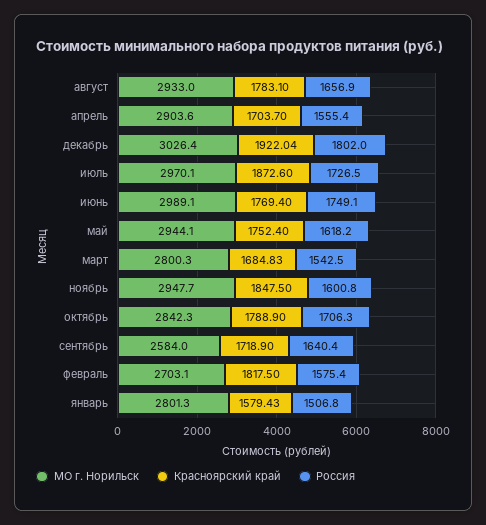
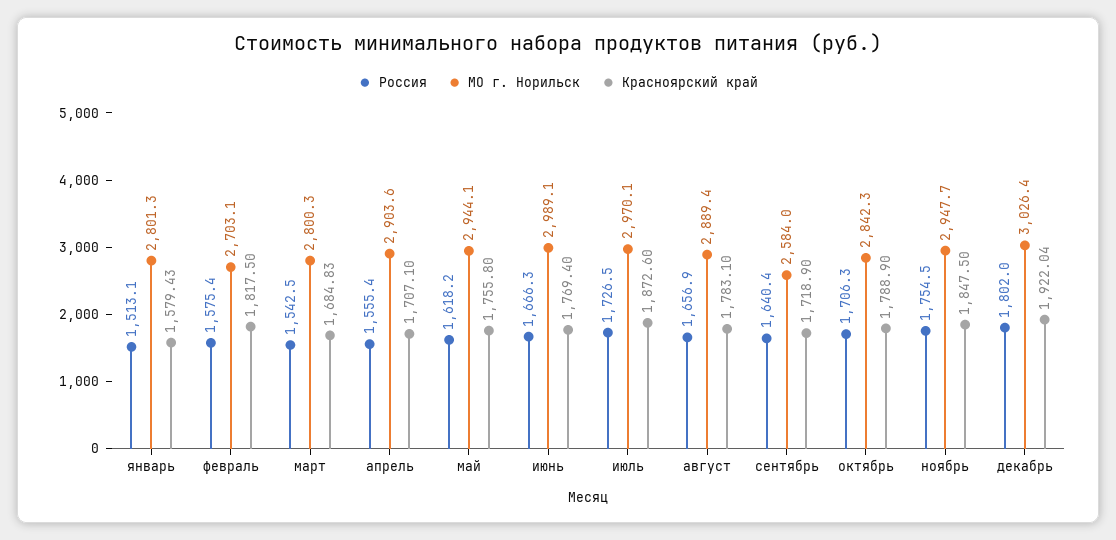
МО г. Норильск, август: 2933 -> 2889.4
Красноярский край, апрель: 1703.7 -> 1707.1
Россия, июнь: 1749.1 -> 1666.3
Красноярский край, май: 1752.4 -> 1755.8
Россия, ноябрь: 1600.8 -> 1754.5
Россия, январь: 1506.8 -> 1513.1

